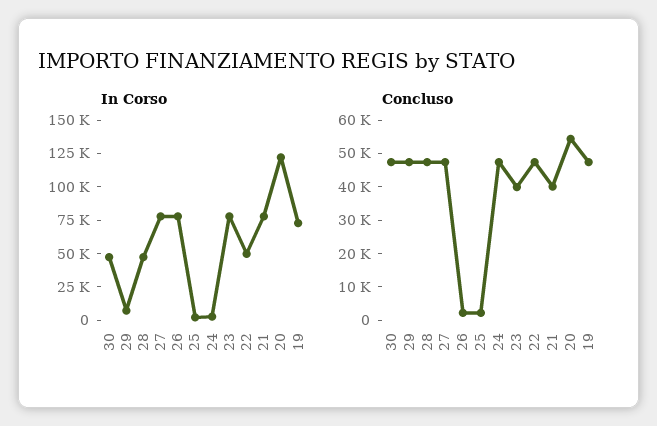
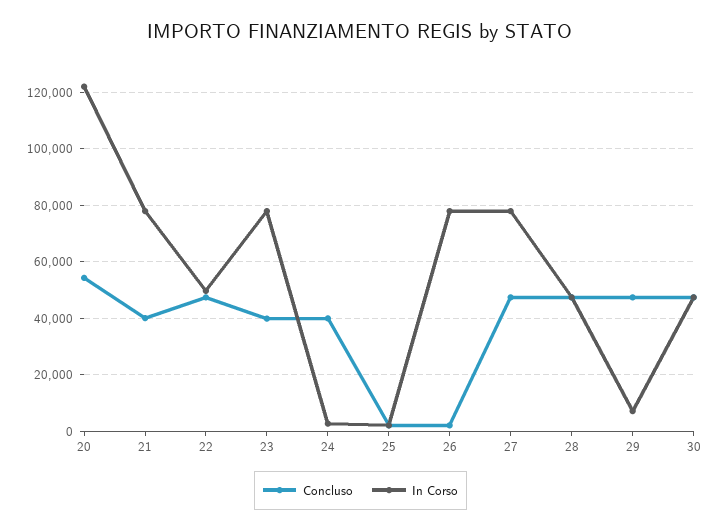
In Corso, 19: 75000 -> none
Concluso, 24: 47500 -> 40000
Concluso, 19: 47500 -> none

